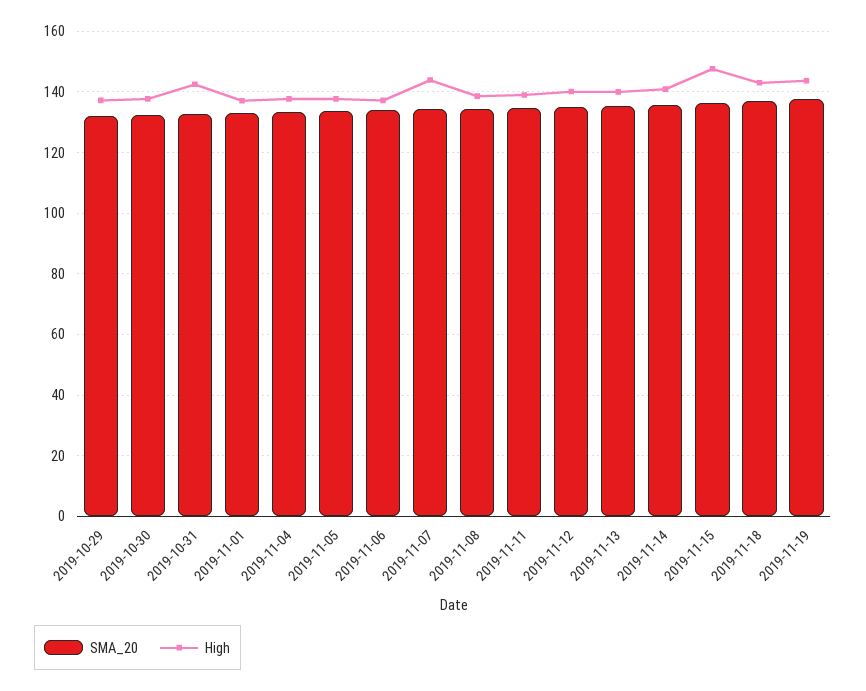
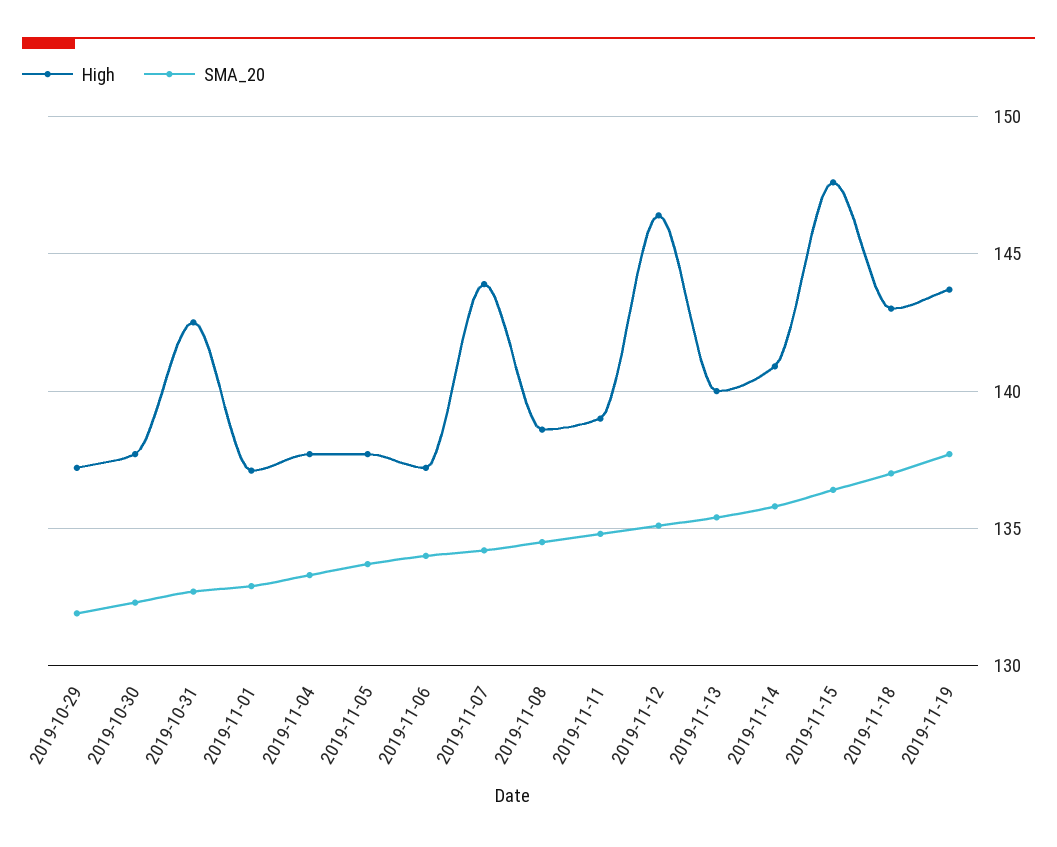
High, 2019-11-12: 140 -> 146.5

